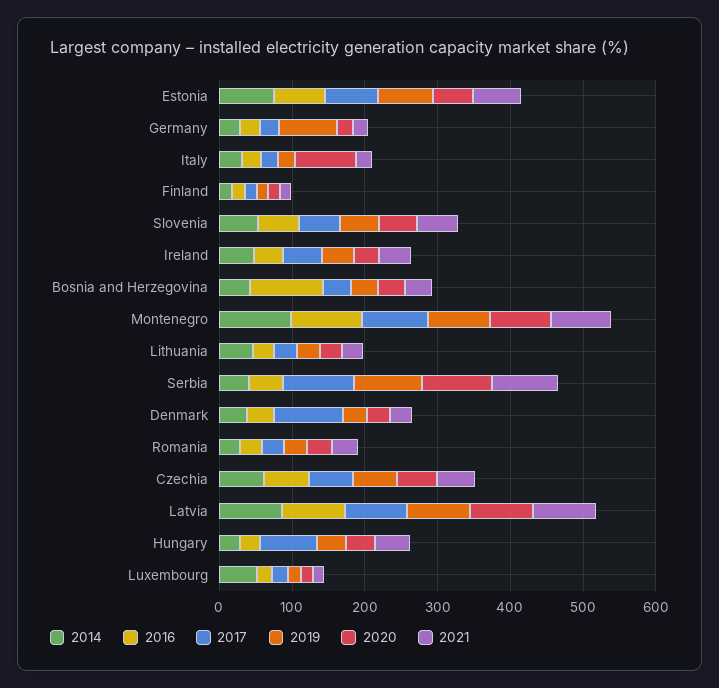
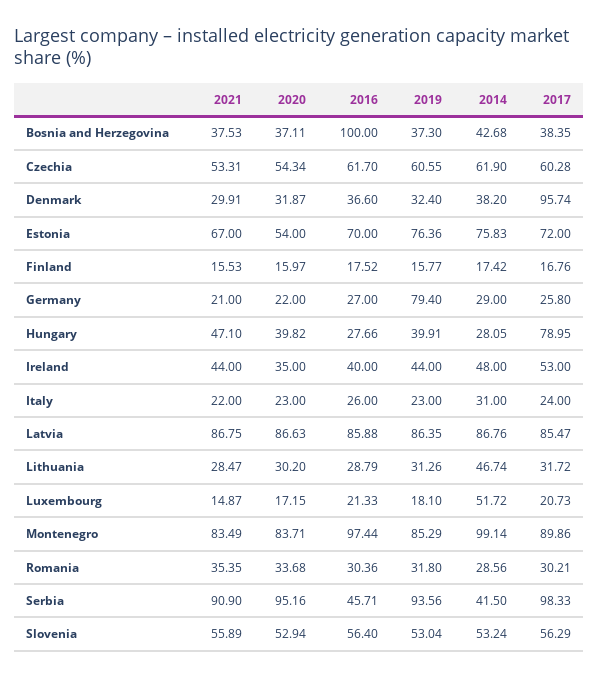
2020, Italy: 80 -> 23

